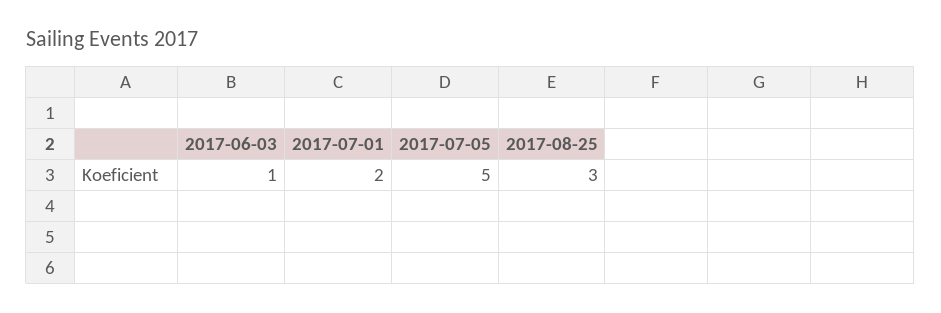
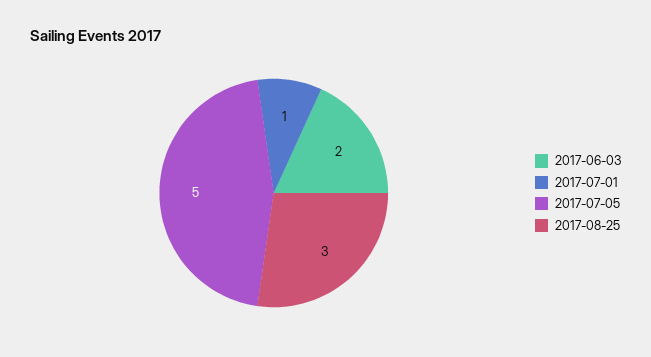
2017-06-03: 1 -> 2
2017-07-01: 2 -> 1

